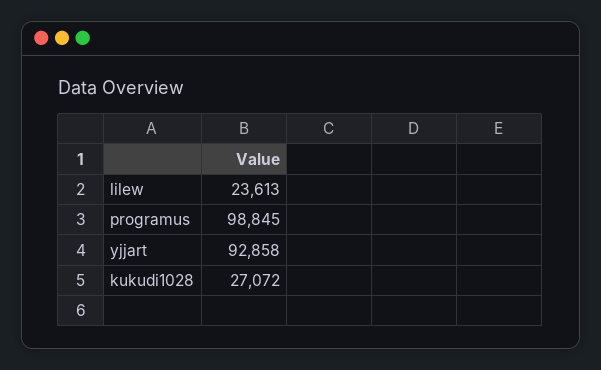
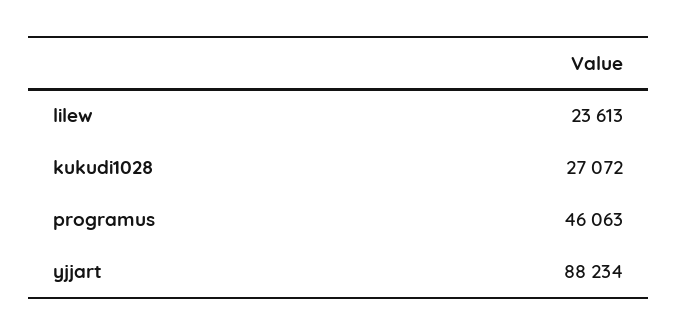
programus: 98845 -> 46063
yjjart: 92858 -> 88234

